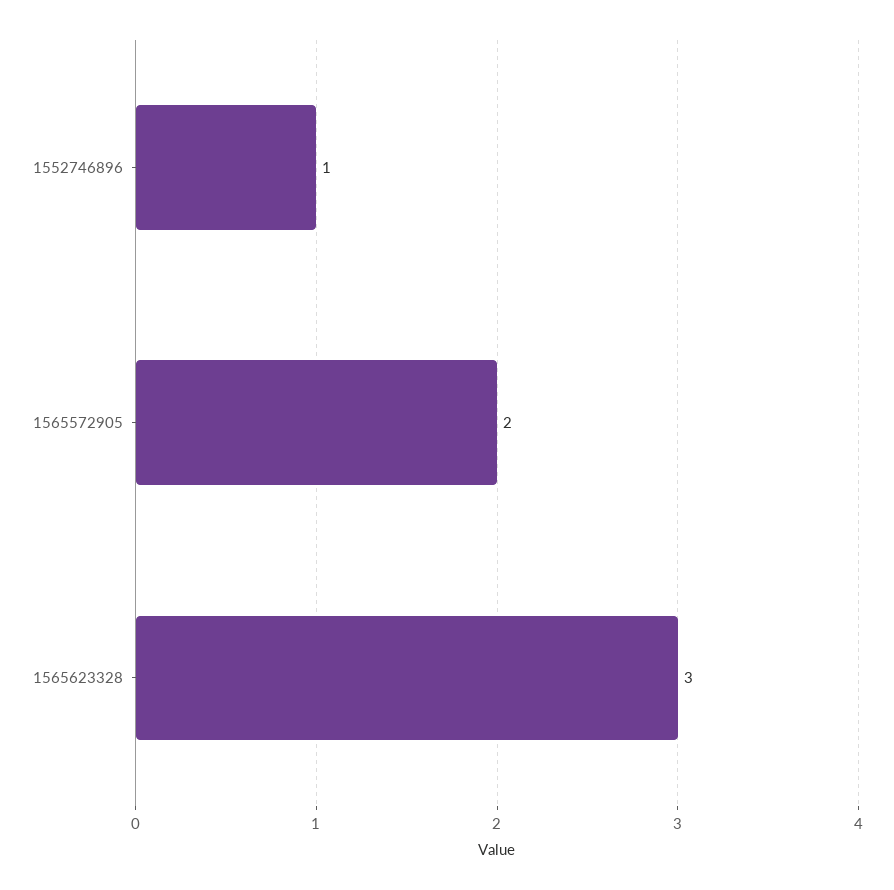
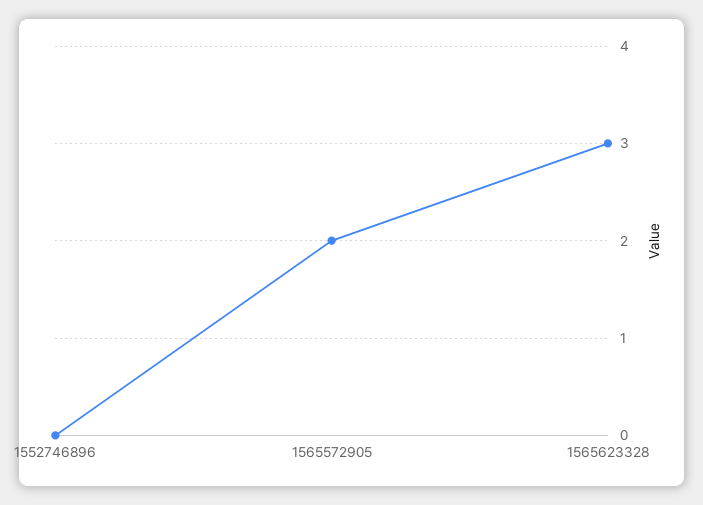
1552746896: 1 -> 0

